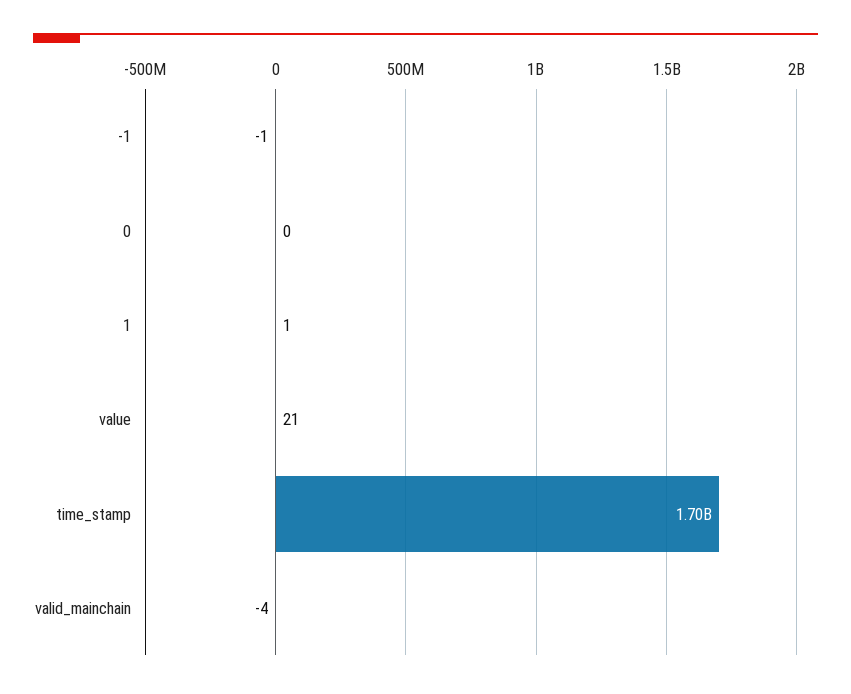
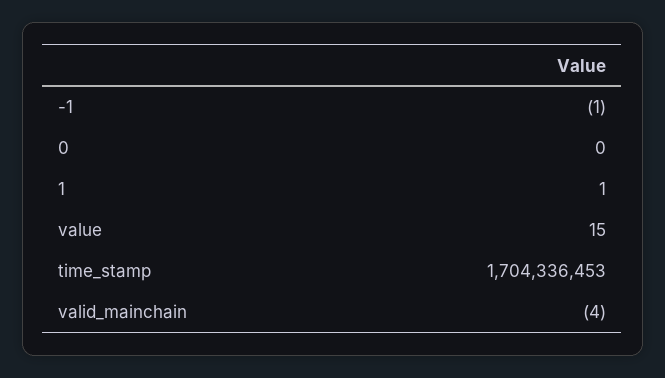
value: 21 -> 15

